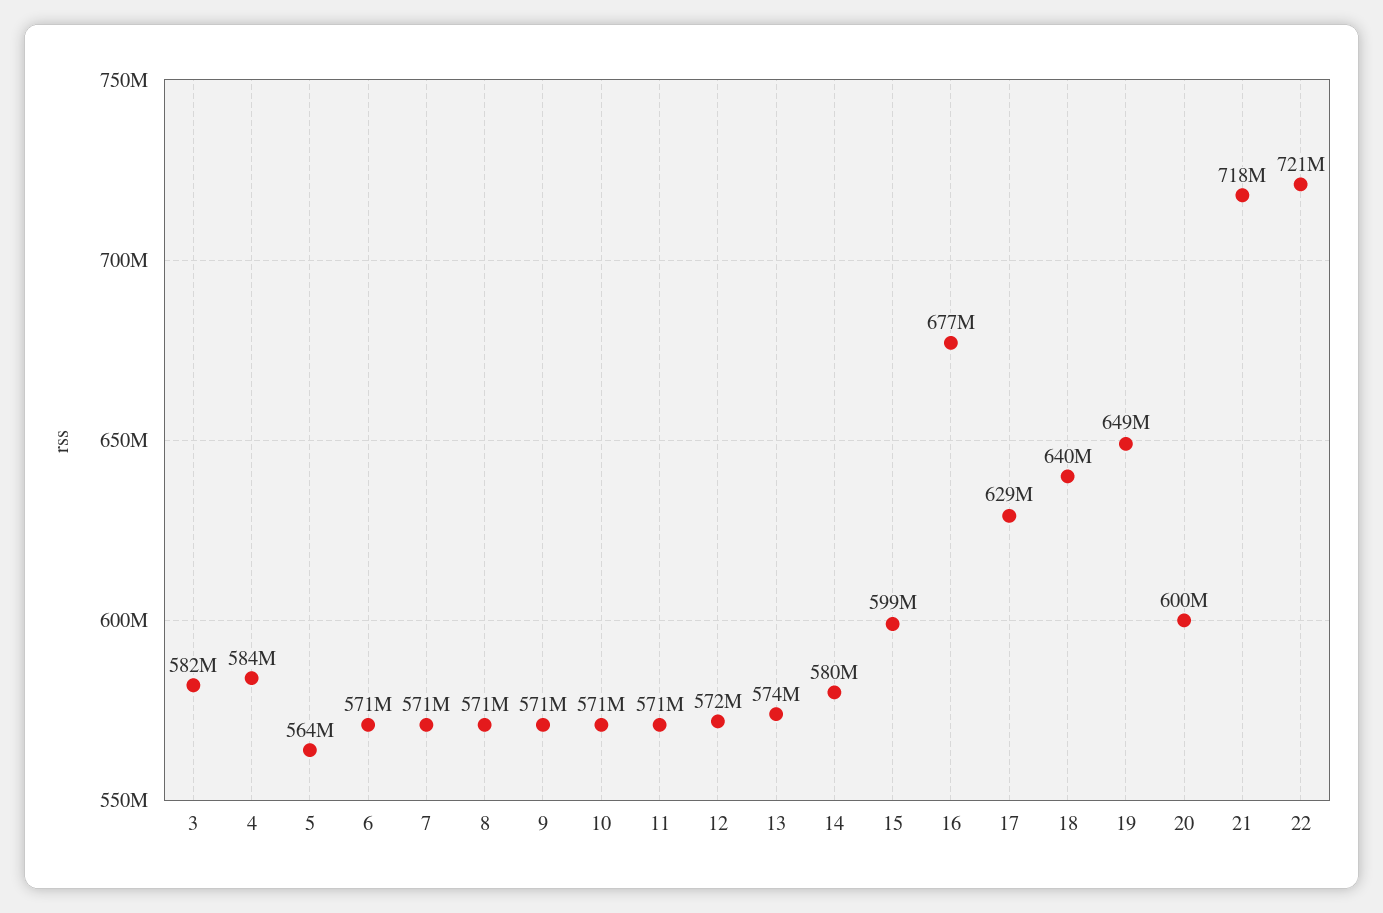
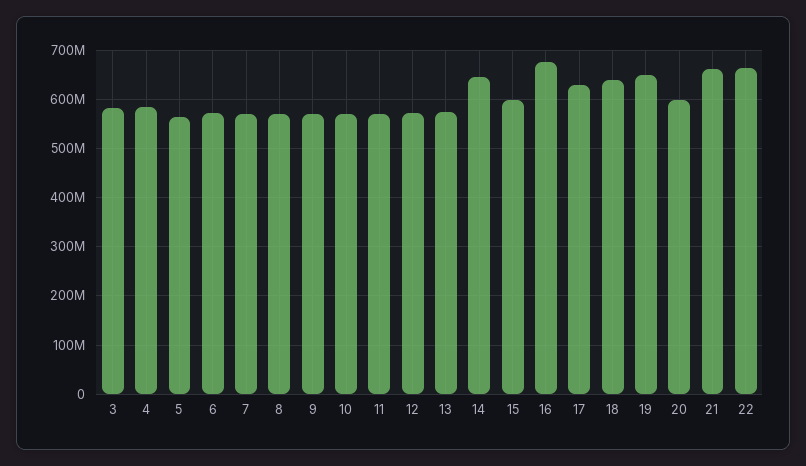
14: 580000000 -> 640000000
21: 718000000 -> 660000000
22: 721000000 -> 660000000

